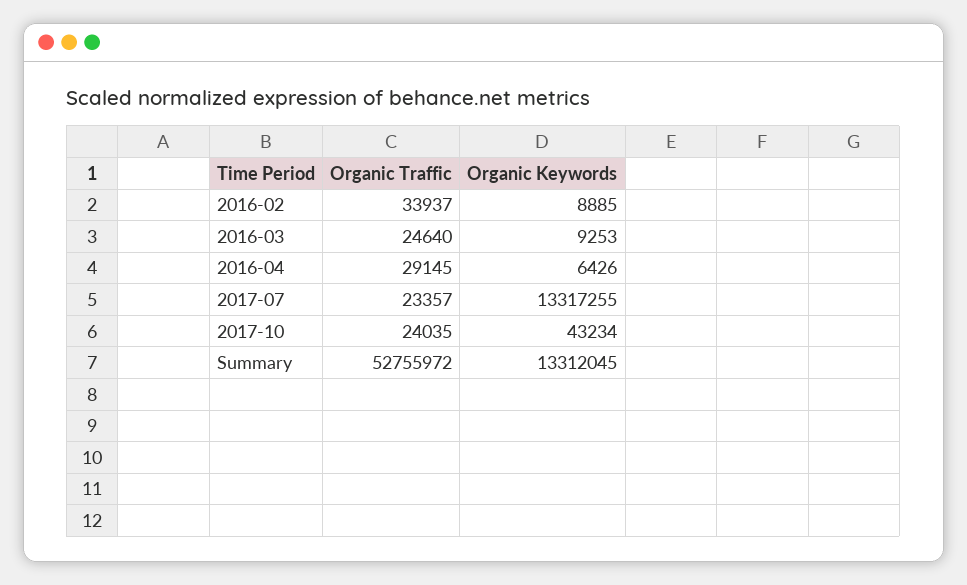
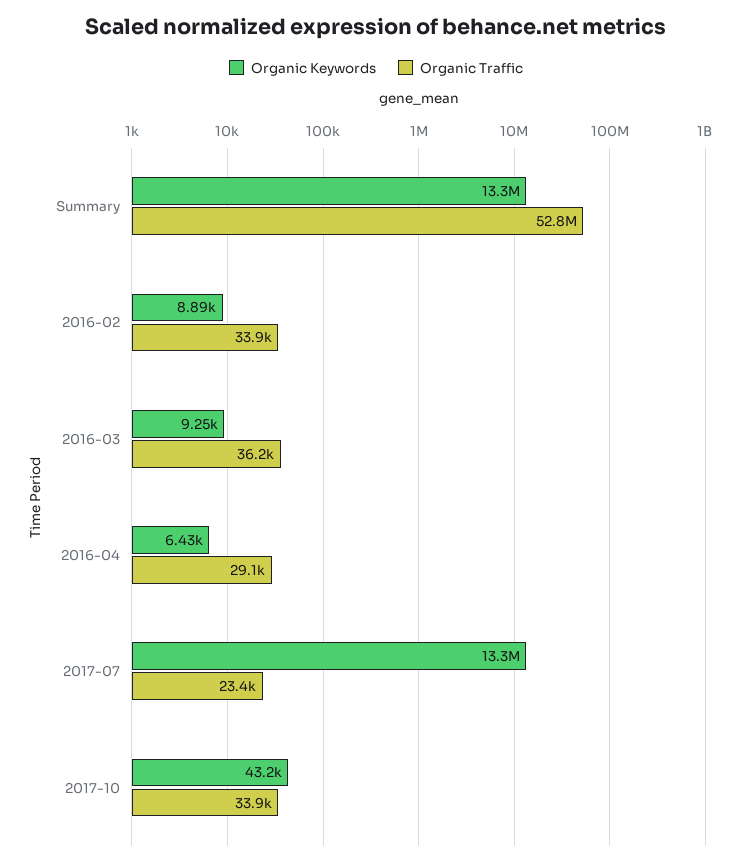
Organic Traffic, 2016-03: 24640 -> 36200
Organic Traffic, 2017-10: 24035 -> 33900

